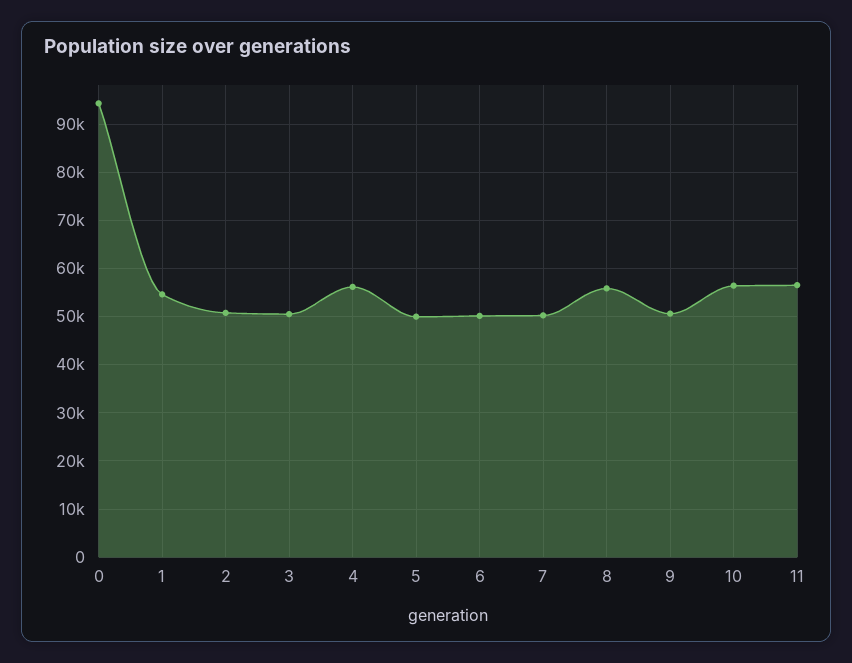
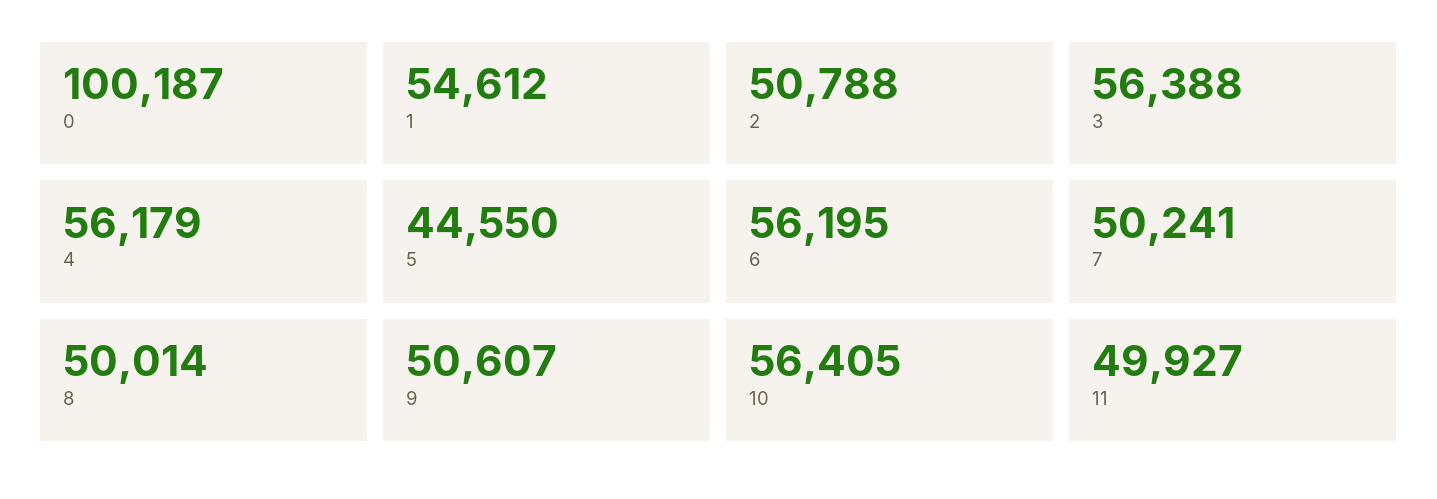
0: 94000 -> 100187
3: 50000 -> 56388
5: 50000 -> 44550
6: 50000 -> 56195
8: 56000 -> 50014
11: 56000 -> 49927

